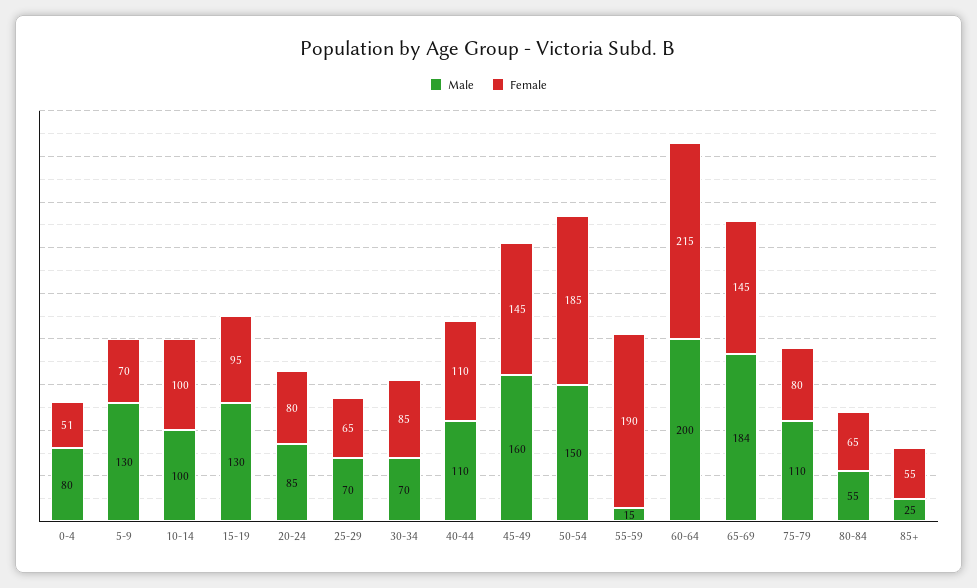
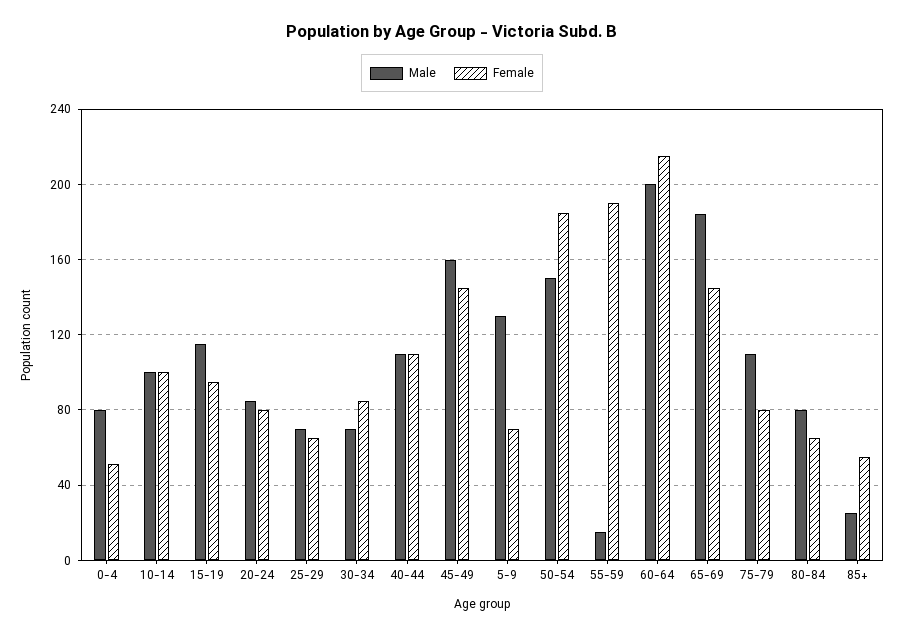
Male, 15-19: 130 -> 115
Male, 80-84: 55 -> 80

